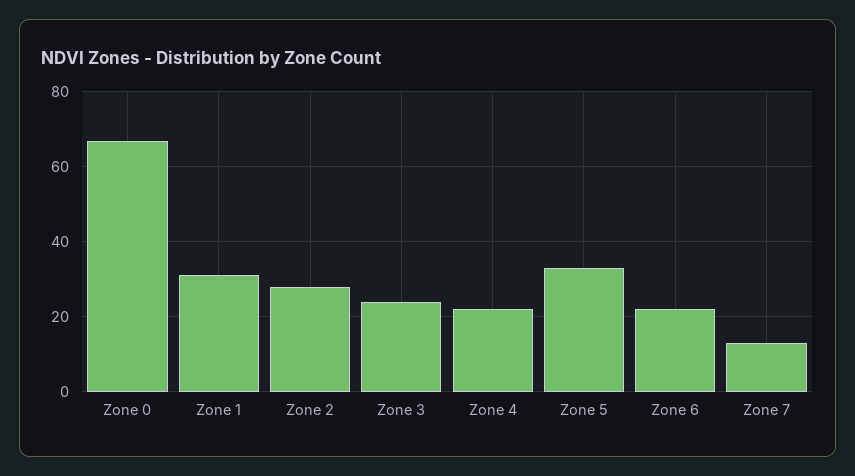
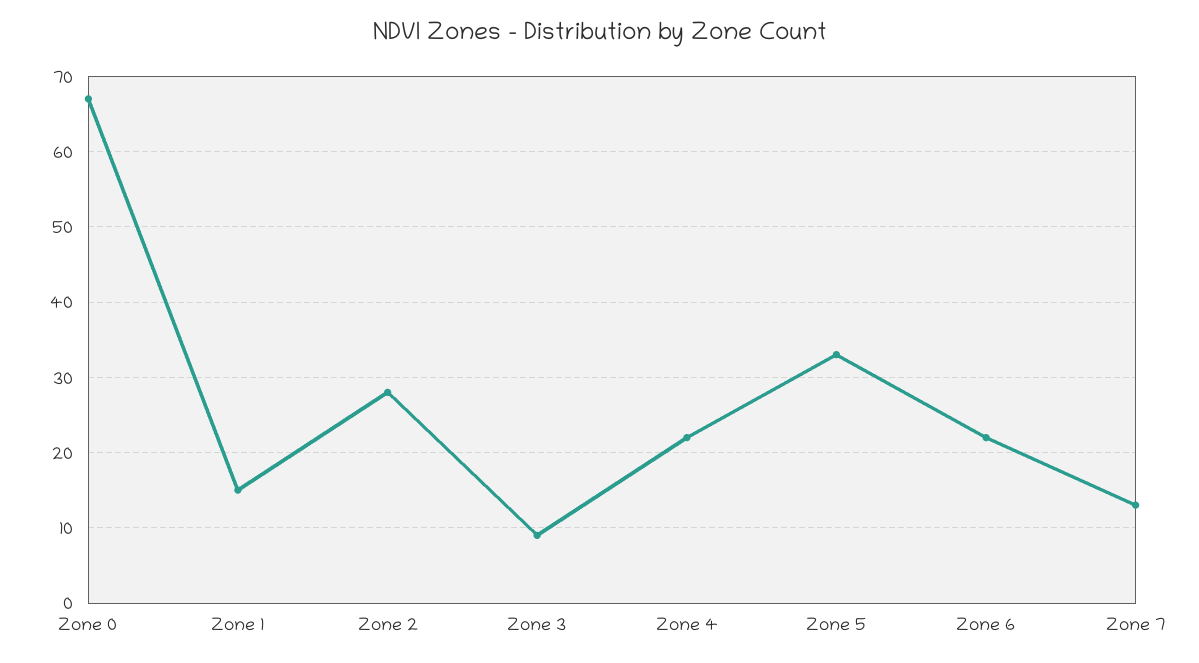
Zone 1: 30 -> 15
Zone 3: 25 -> 9

